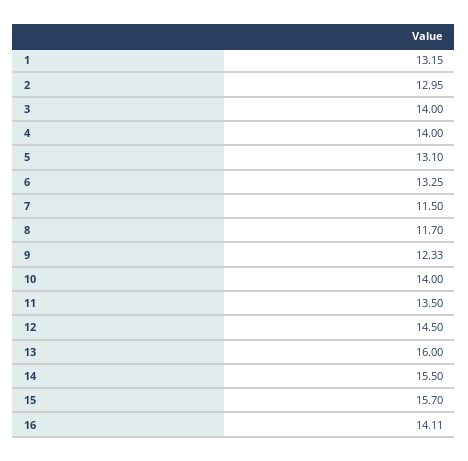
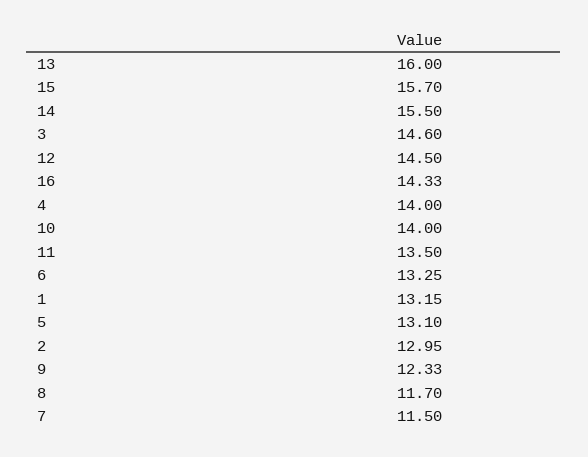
3: 14 -> 14.6
16: 14.11 -> 14.33

